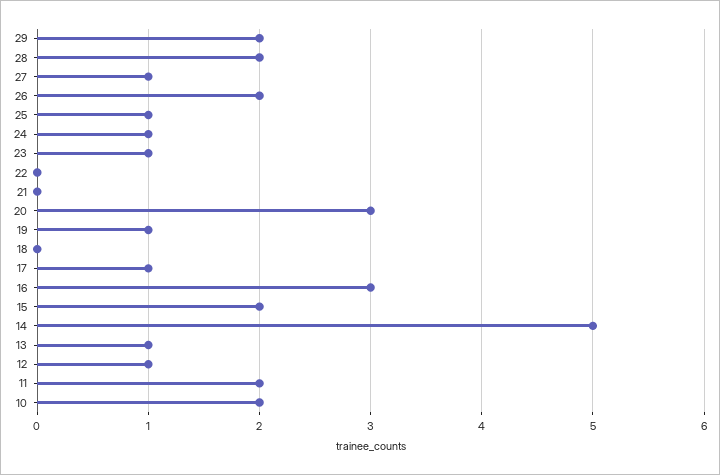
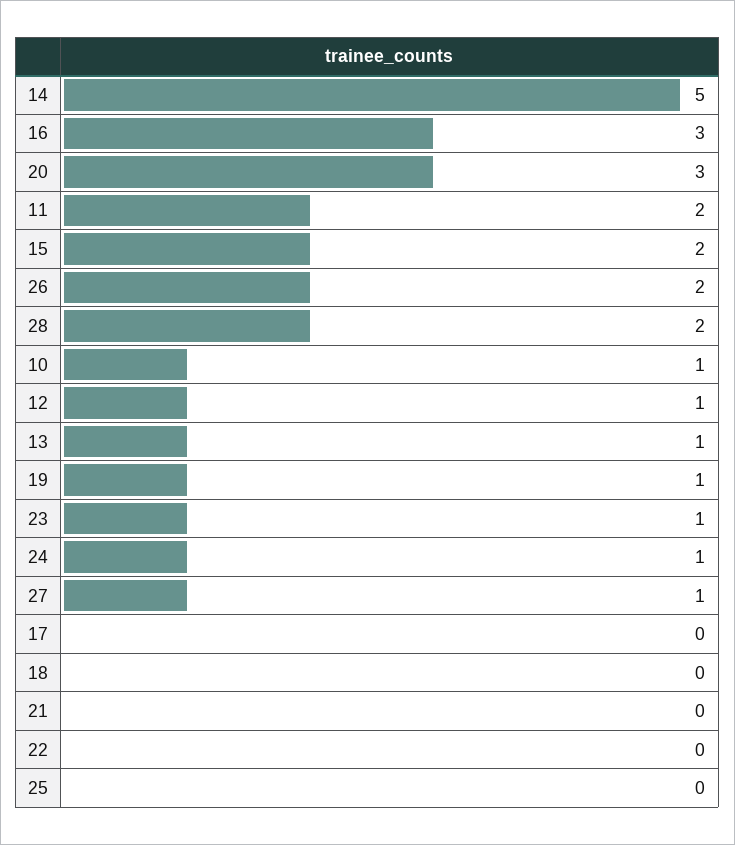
29: 2 -> none
25: 1 -> 0
17: 1 -> 0
10: 2 -> 1

